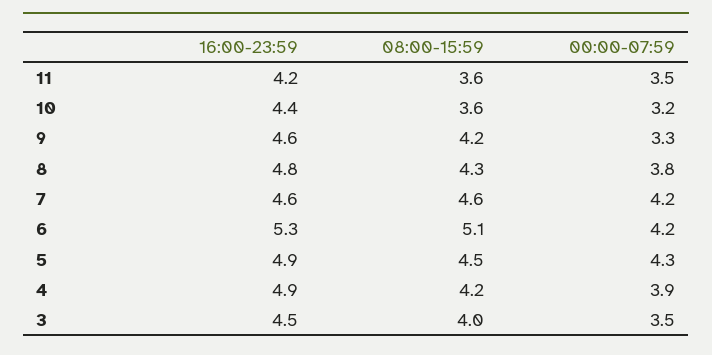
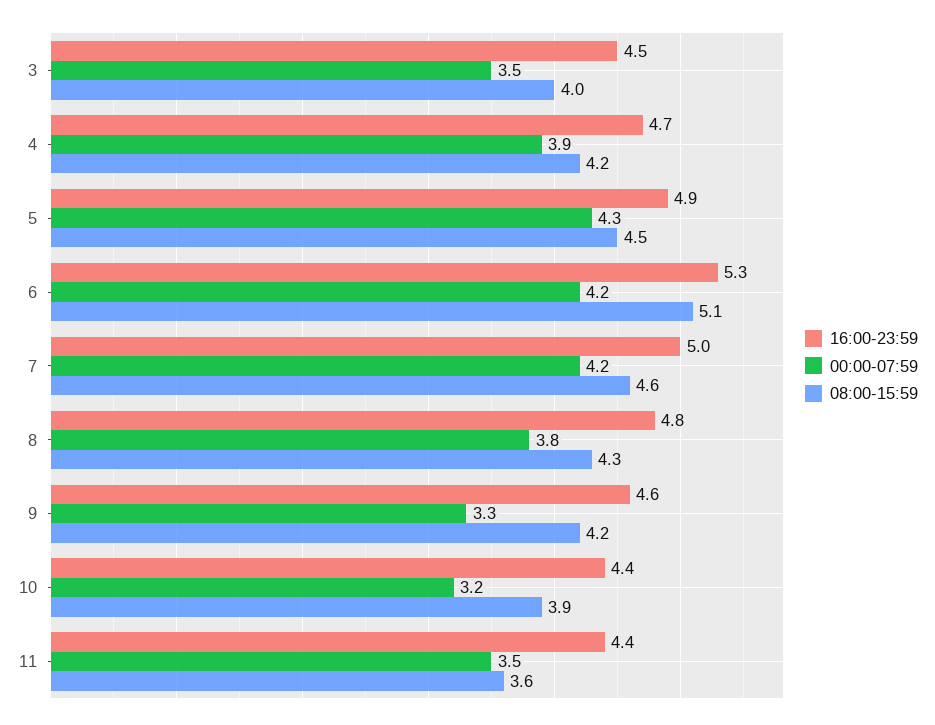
16:00-23:59, 11: 4.2 -> 4.4
08:00-15:59, 10: 3.6 -> 3.9
16:00-23:59, 7: 4.6 -> 5
16:00-23:59, 4: 4.9 -> 4.7

